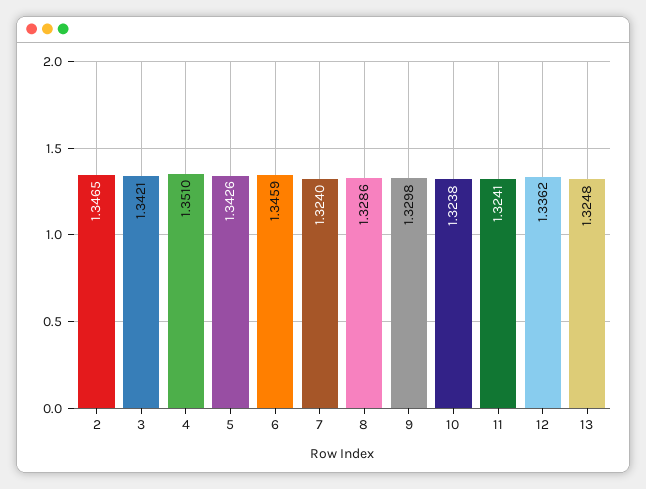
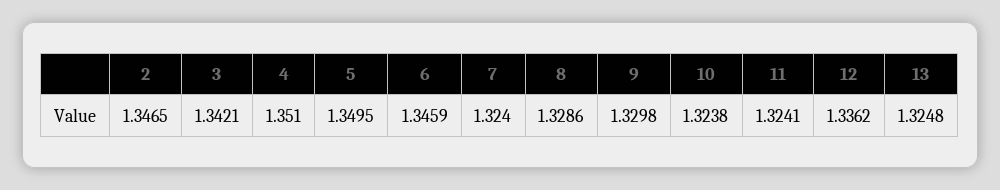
5: 1.3426 -> 1.3495

